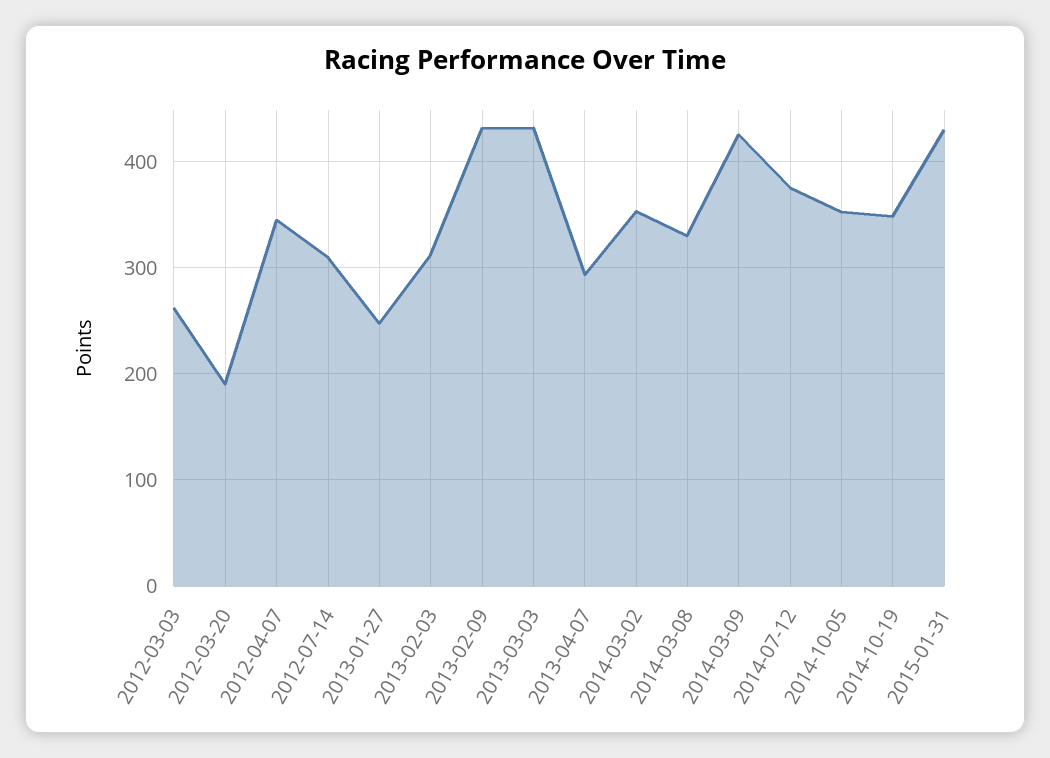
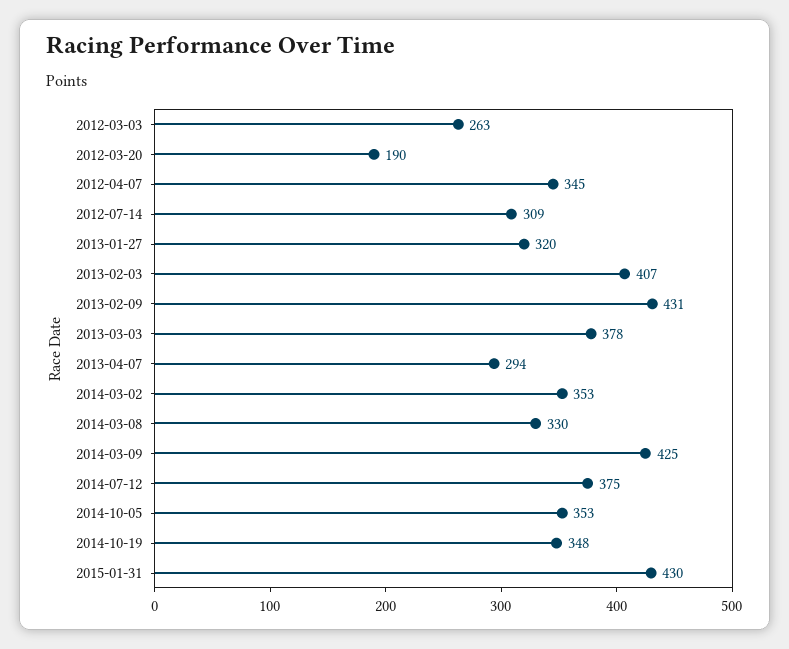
2013-01-27: 250 -> 320
2013-02-03: 310 -> 407
2013-03-03: 430 -> 378

